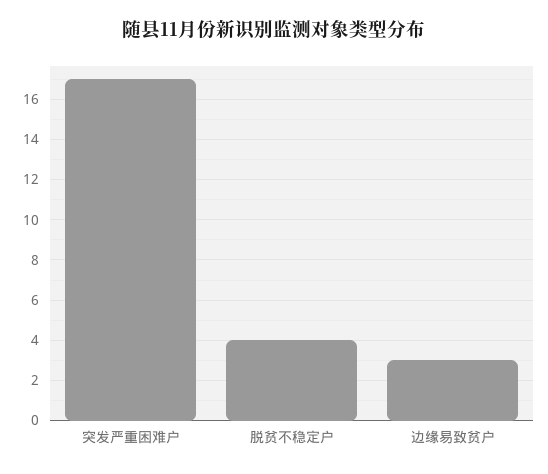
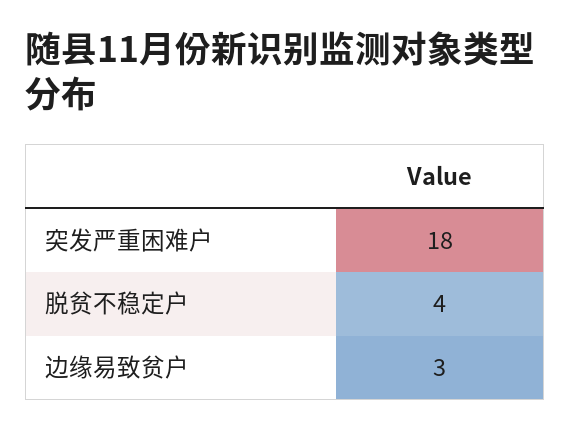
突发严重困难户: 17 -> 18

